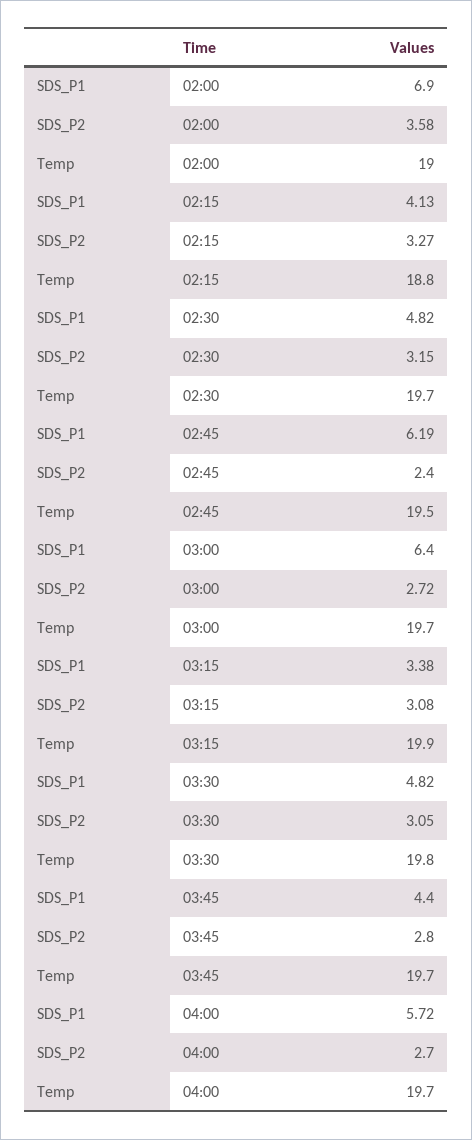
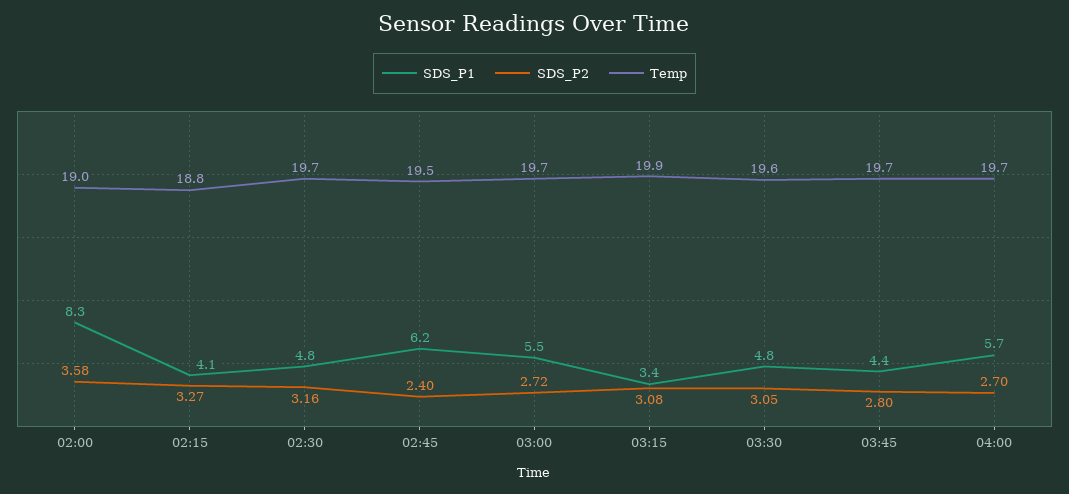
SDS_P1, 02:00: 6.9 -> 8.3
SDS_P2, 02:30: 3.15 -> 3.16
SDS_P1, 03:00: 6.4 -> 5.5
Temp, 03:30: 19.8 -> 19.6

